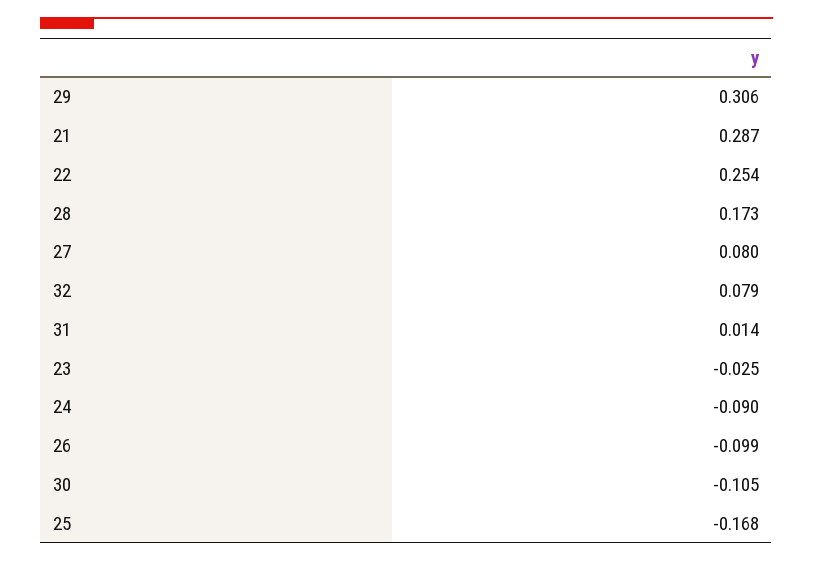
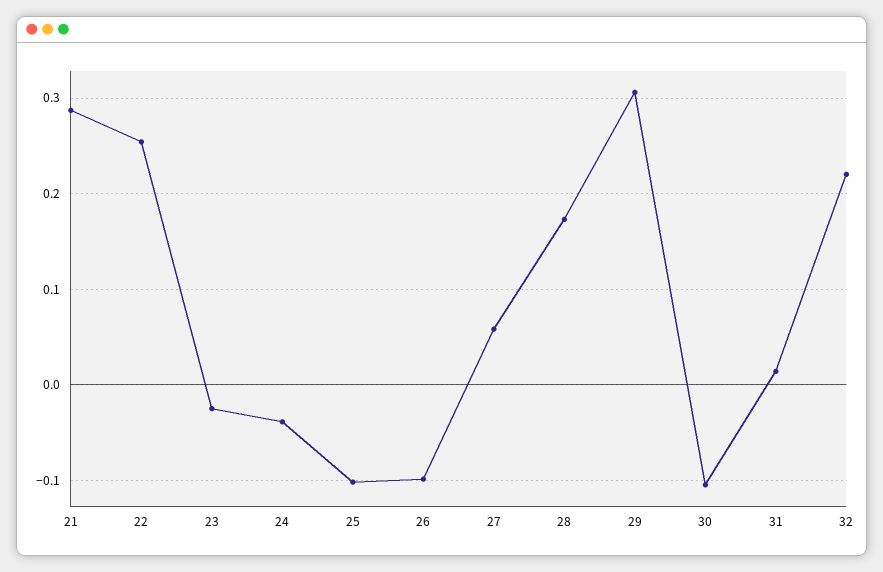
27: 0.08 -> 0.06
32: 0.079 -> 0.22
24: -0.09 -> -0.04
25: -0.168 -> -0.1

